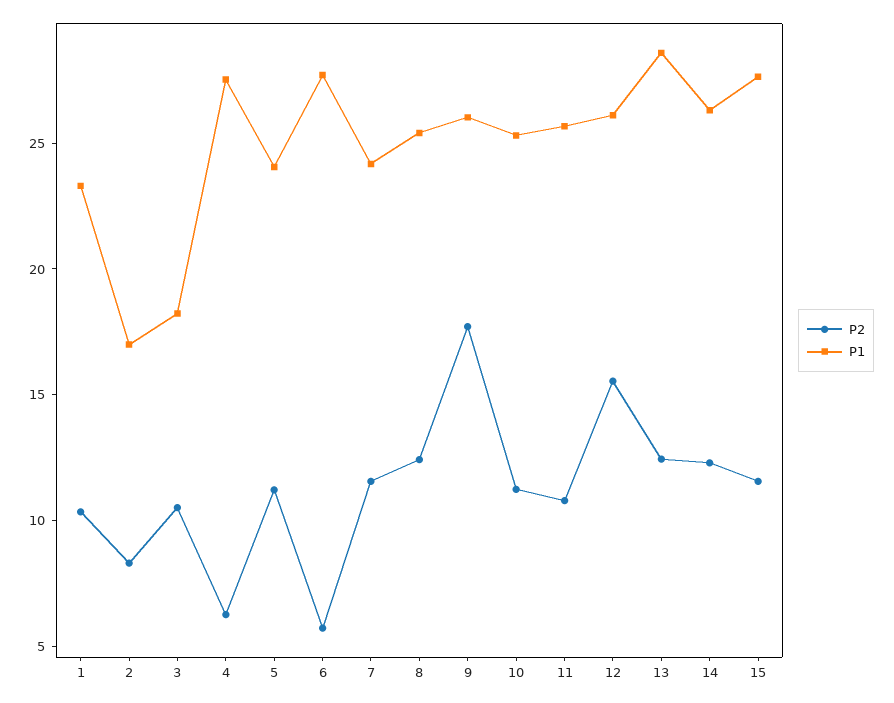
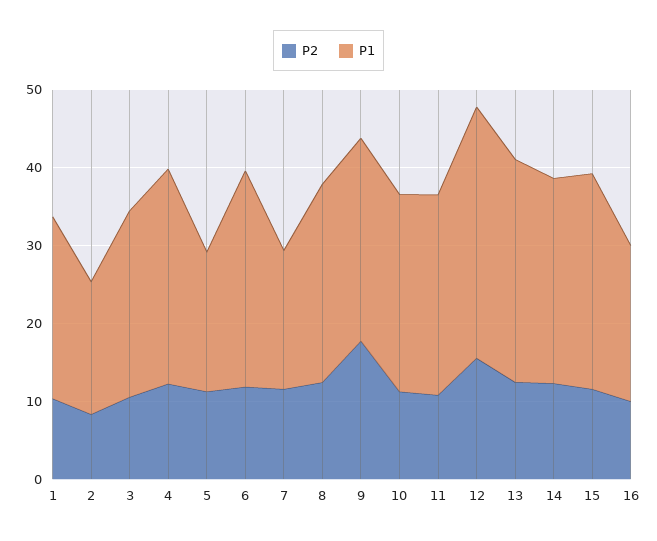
P1, 3: 18 -> 24
P2, 4: 6 -> 12
P1, 5: 24 -> 18
P2, 6: 6 -> 12
P1, 7: 24 -> 18
P1, 12: 26 -> 32
P2, 16: none -> 10
P1, 16: none -> 20

